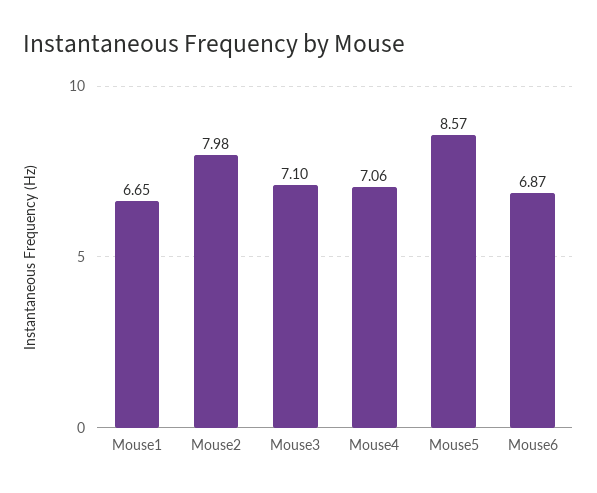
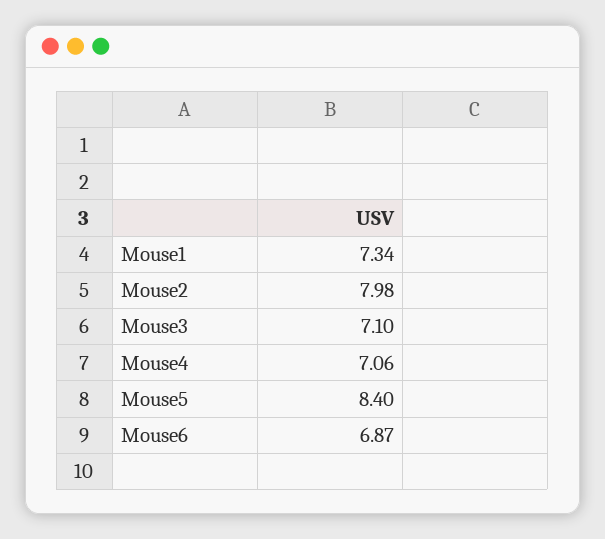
Mouse1: 6.65 -> 7.34
Mouse5: 8.57 -> 8.4

